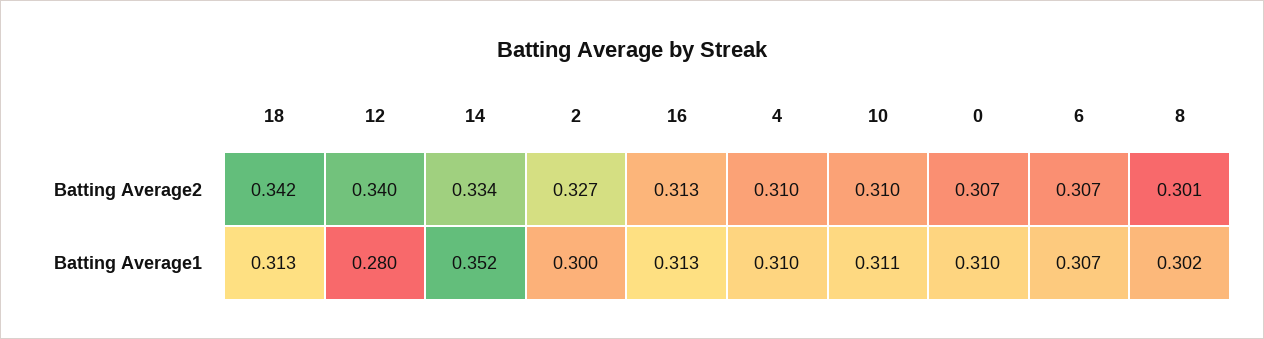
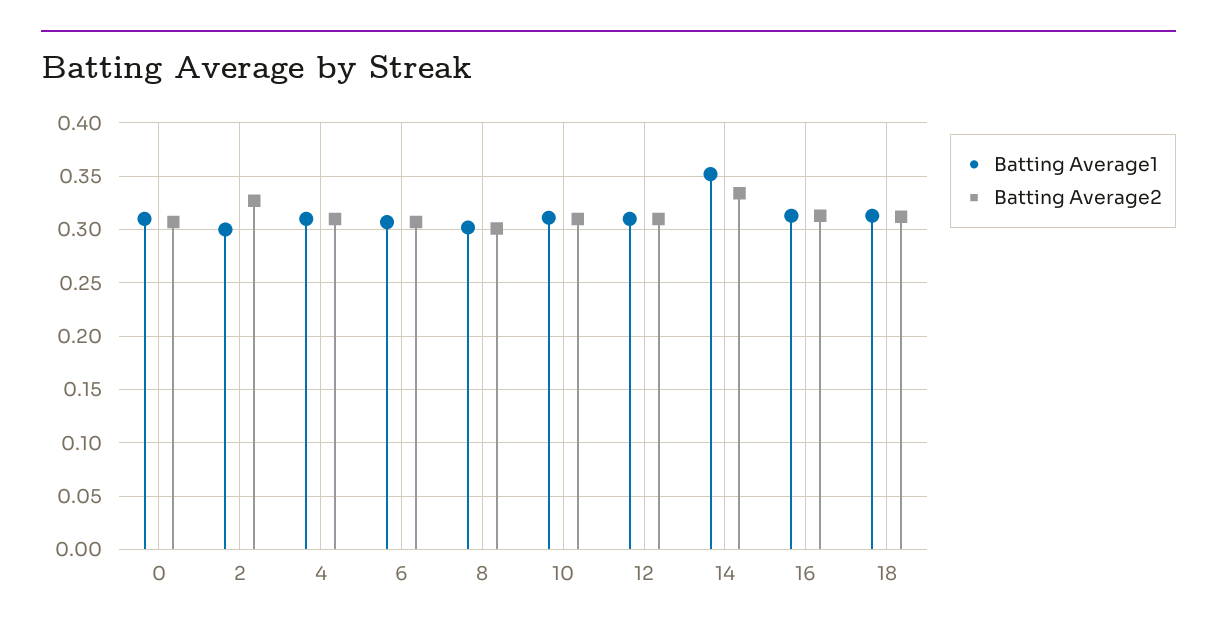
Batting Average2, 18: 0.342 -> 0.31
Batting Average2, 12: 0.34 -> 0.31
Batting Average1, 12: 0.28 -> 0.31

